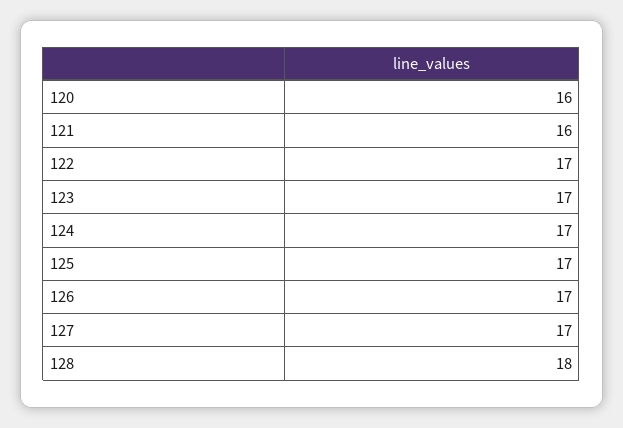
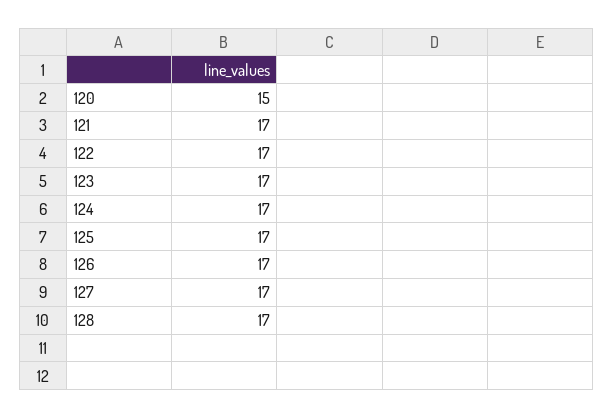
120: 16 -> 15
121: 16 -> 17
128: 18 -> 17

